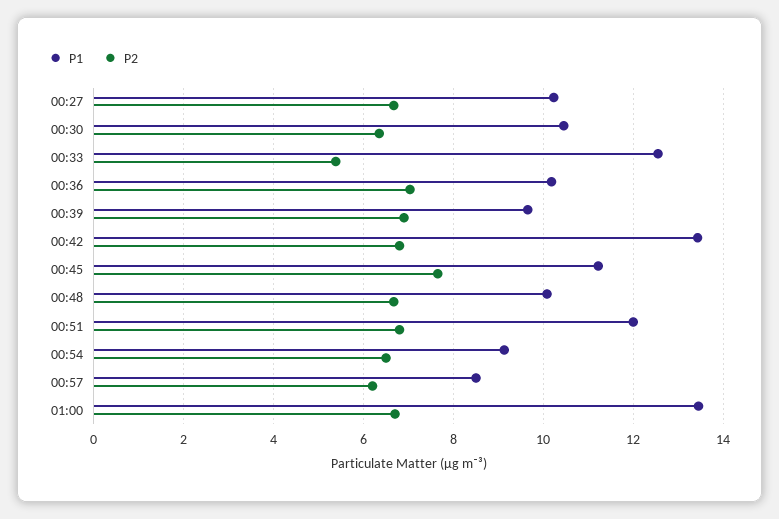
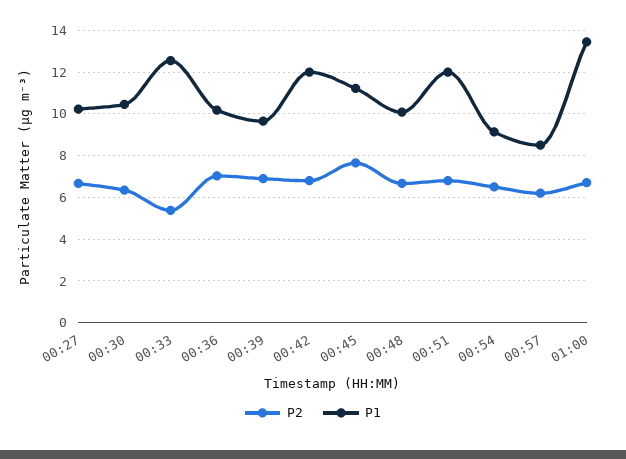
P1, 00:42: 13.4 -> 12

